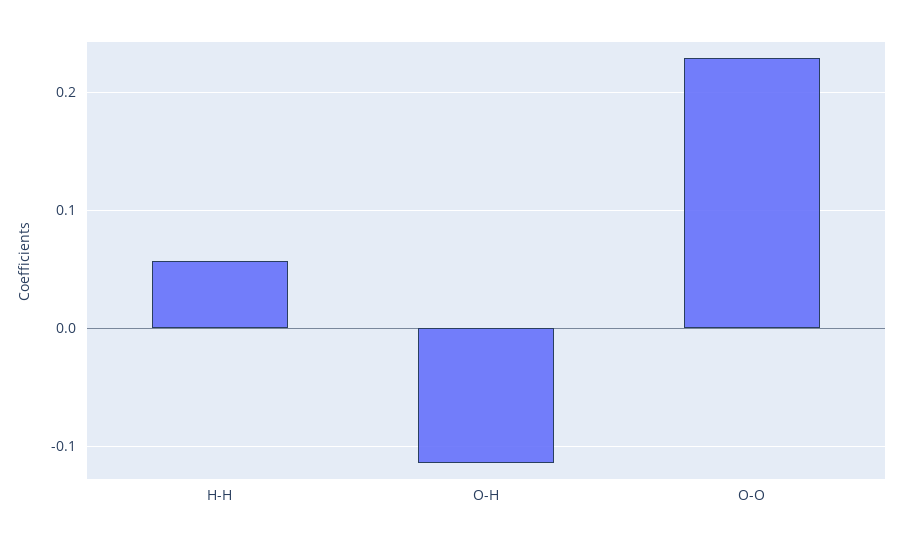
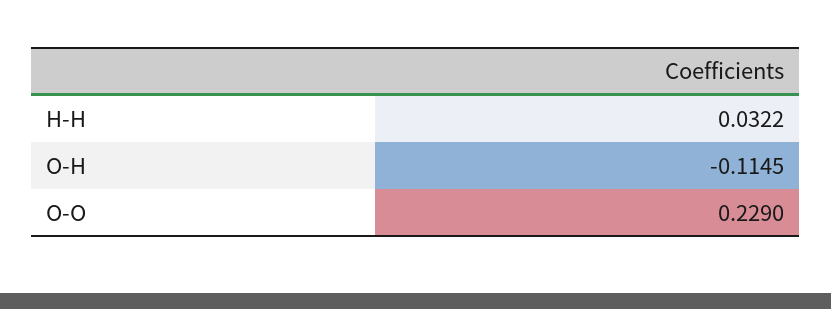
H-H: 0.06 -> 0.0322

